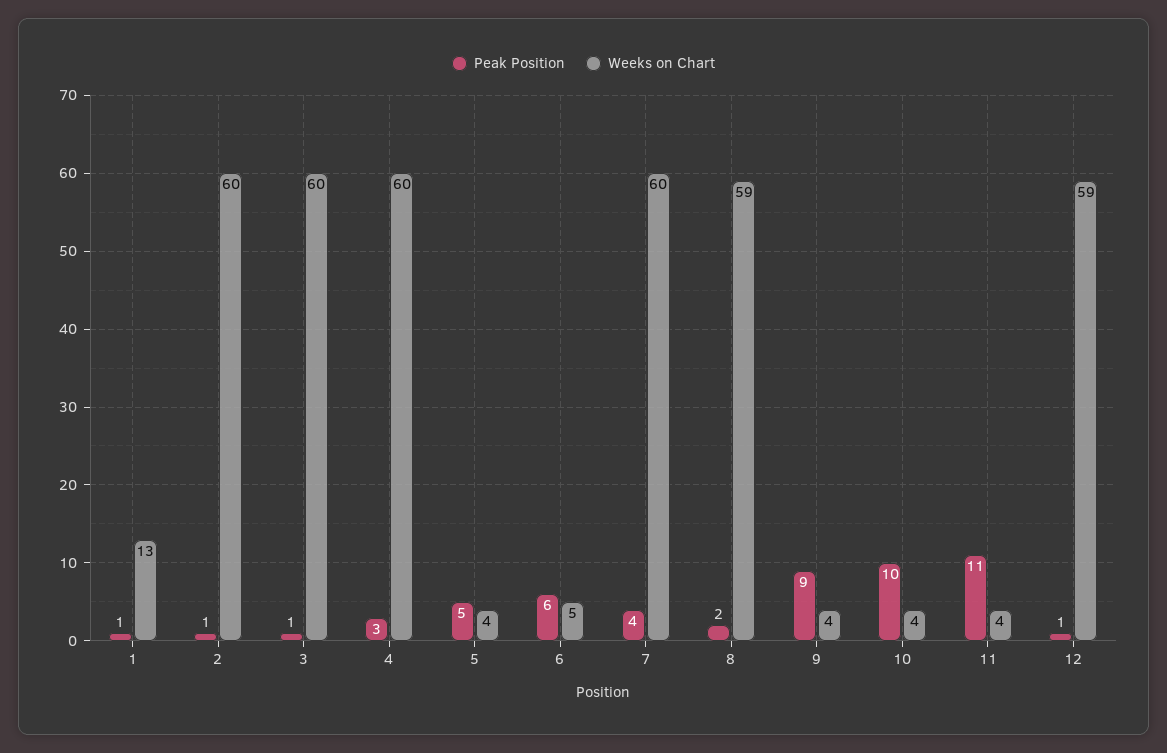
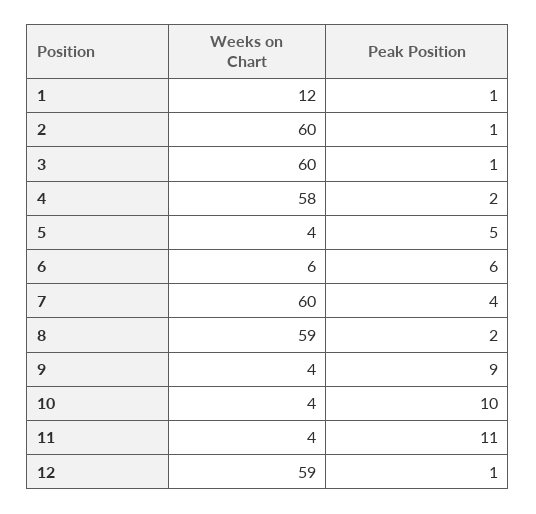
Weeks on Chart, 1: 13 -> 12
Peak Position, 4: 3 -> 2
Weeks on Chart, 4: 60 -> 58
Weeks on Chart, 6: 5 -> 6

